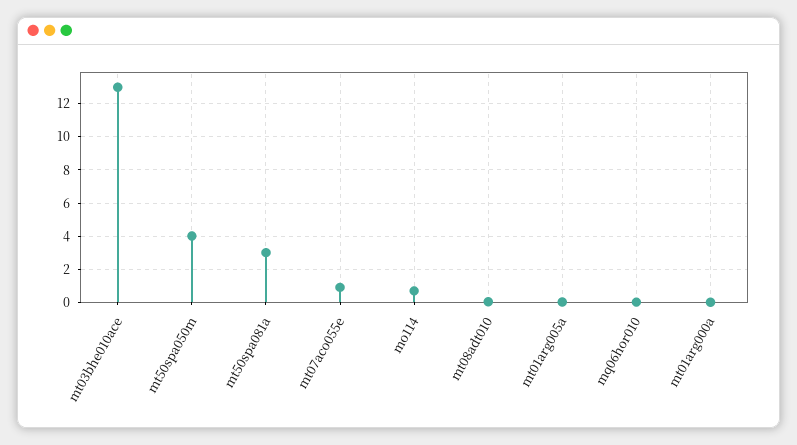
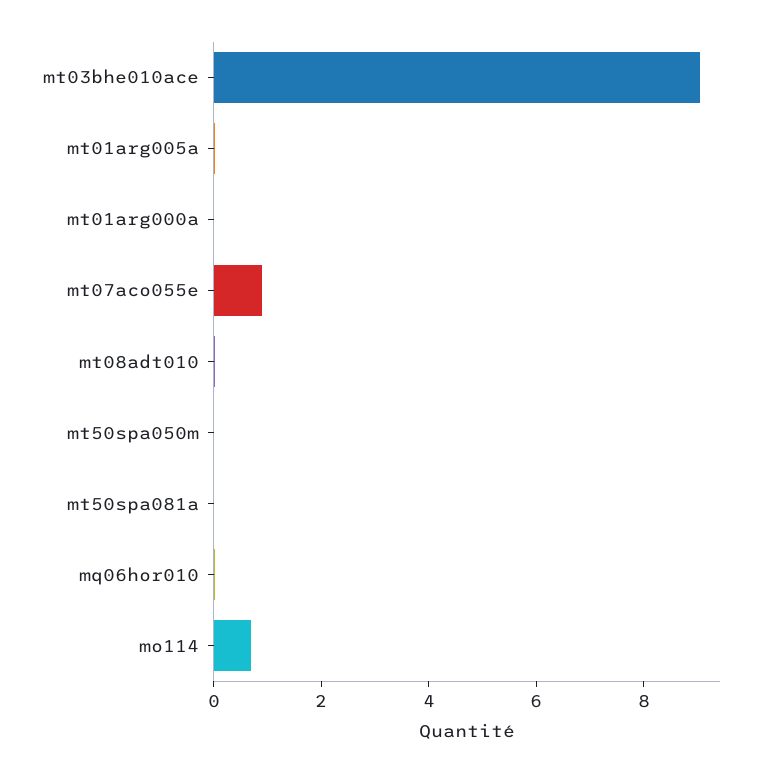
mt03bhe010ace: 13 -> 9
mt50spa050m: 4 -> 0
mt50spa081a: 3 -> 0

